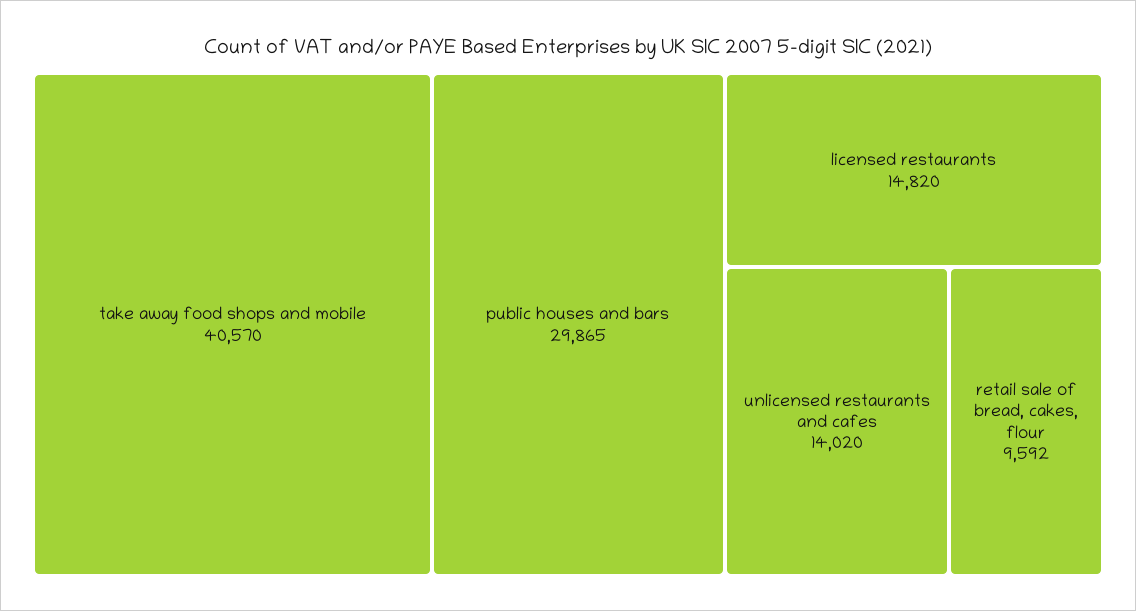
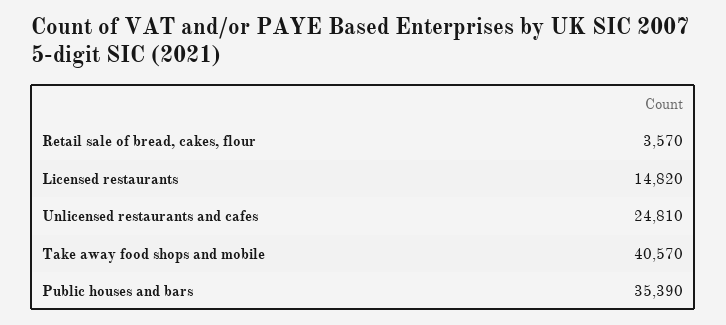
public houses and bars: 29865 -> 35390
unlicensed restaurants and cafes: 14020 -> 24810
retail sale of bread, cakes, flour: 9592 -> 3570

